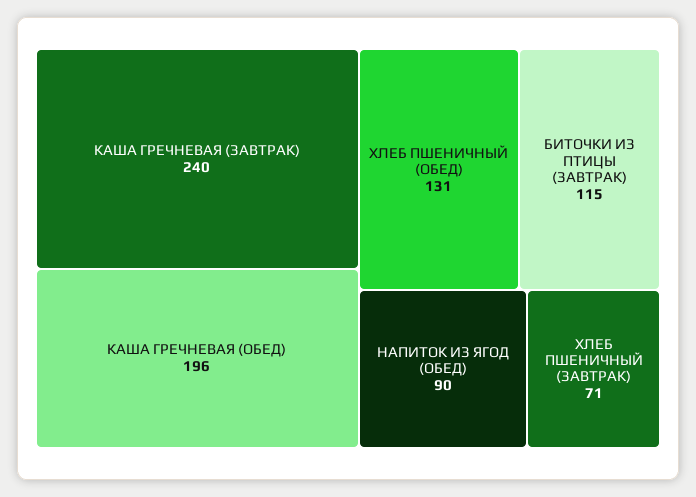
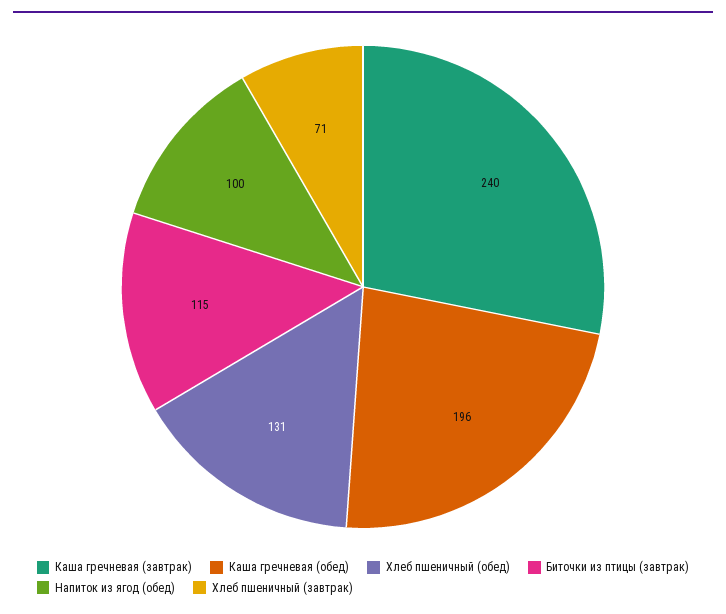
НАПИТОК ИЗ ЯГОД (ОБЕД): 90 -> 100

